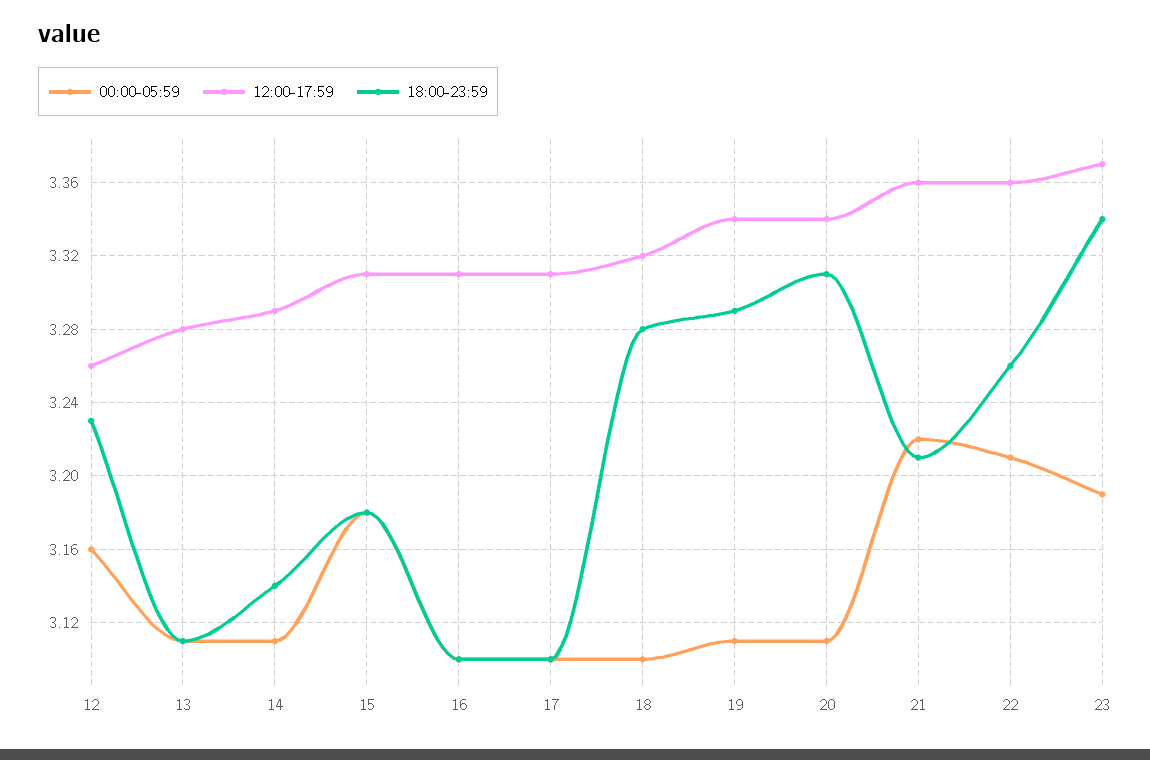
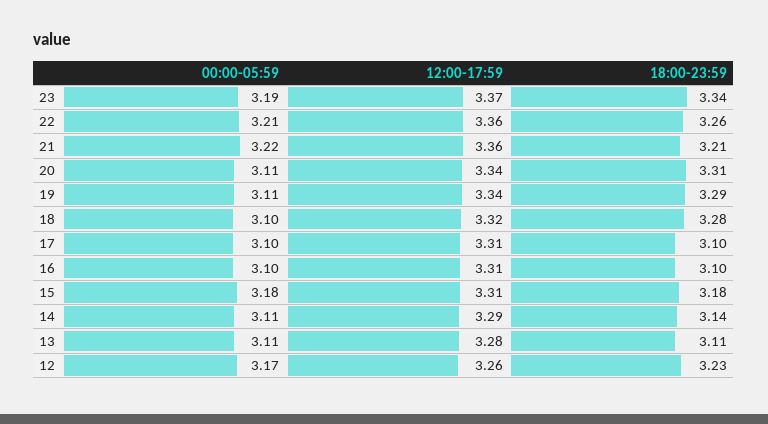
00:00-05:59, 12: 3.16 -> 3.17

